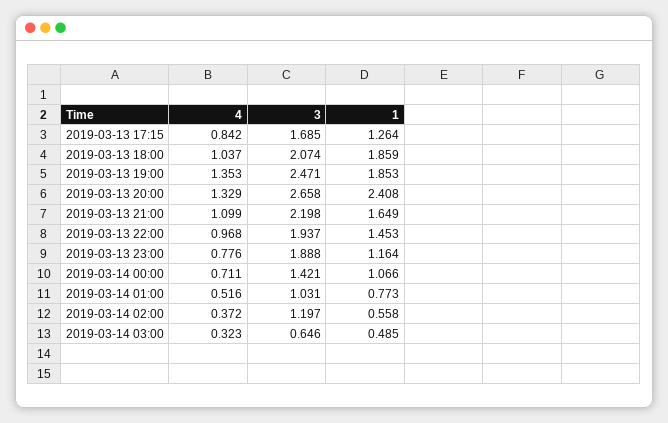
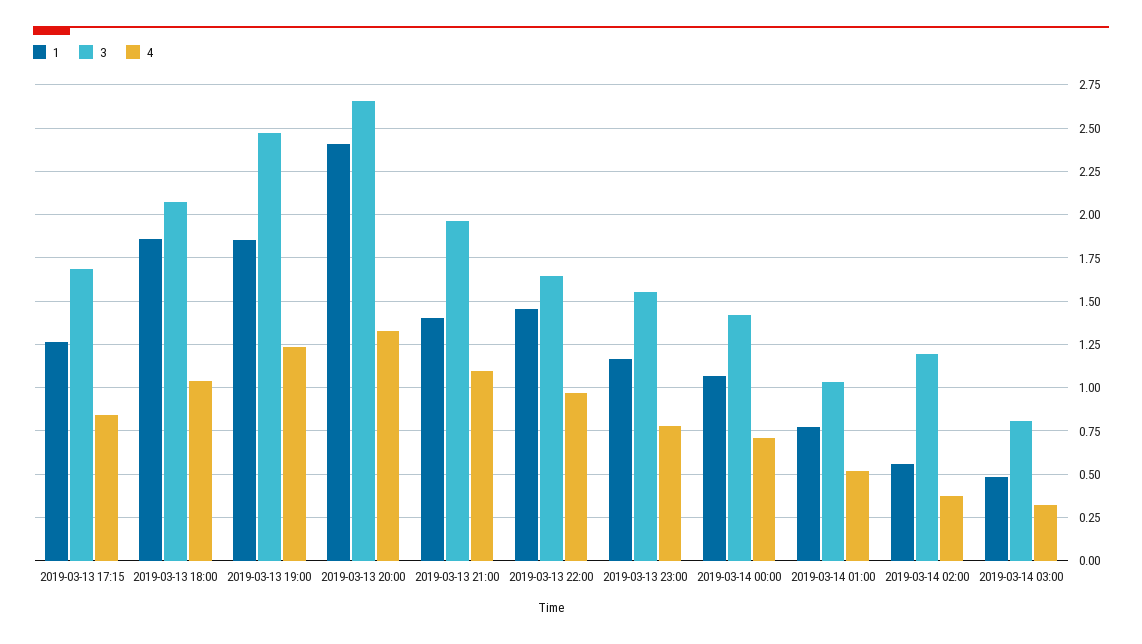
4, 2019-03-13 19:00: 1.353 -> 1.25
3, 2019-03-13 21:00: 2.198 -> 1.95
1, 2019-03-13 21:00: 1.649 -> 1.4
3, 2019-03-13 22:00: 1.937 -> 1.65
3, 2019-03-13 23:00: 1.888 -> 1.55
3, 2019-03-14 03:00: 0.646 -> 0.8

